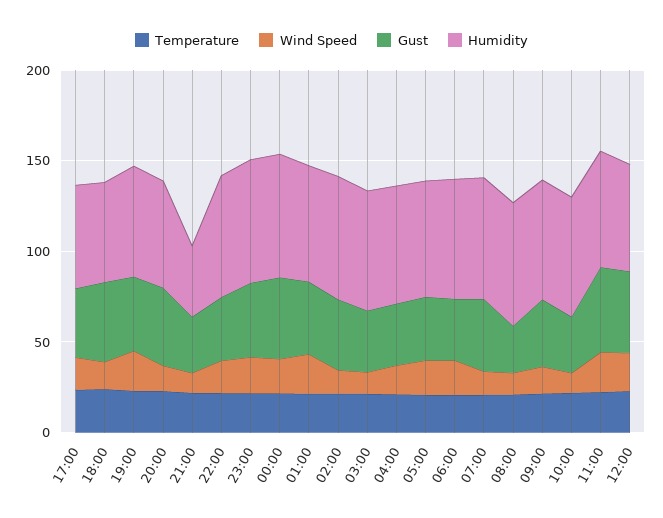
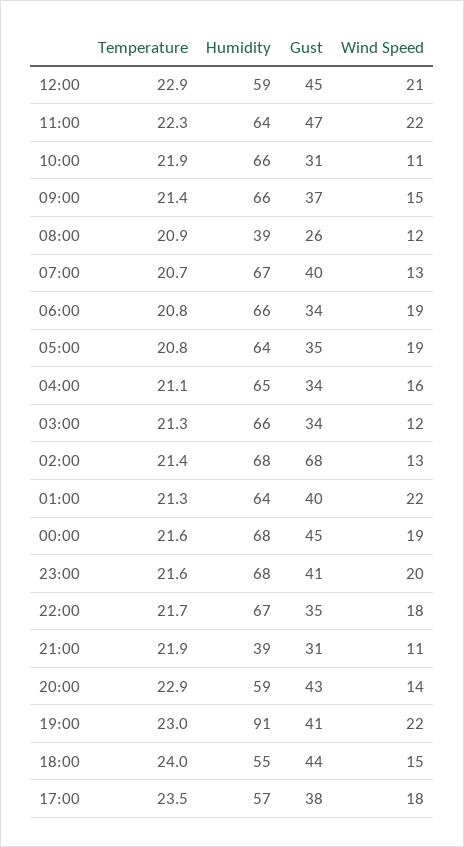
Humidity, 19:00: 60 -> 91
Gust, 02:00: 40 -> 68
Humidity, 08:00: 70 -> 39

